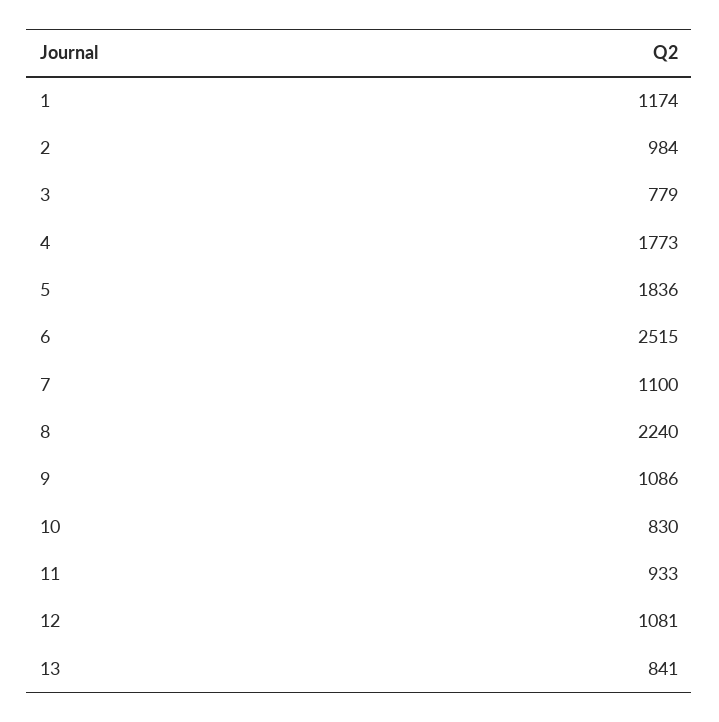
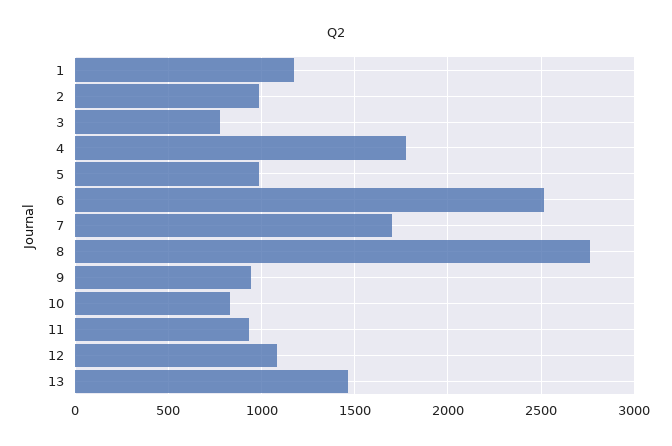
5: 1836 -> 1000
7: 1100 -> 1700
8: 2240 -> 2750
9: 1086 -> 950
13: 841 -> 1450

